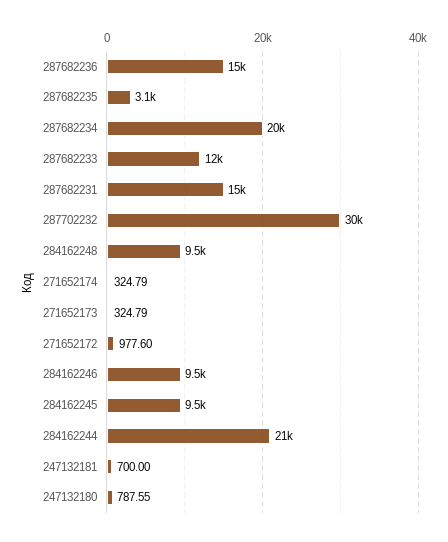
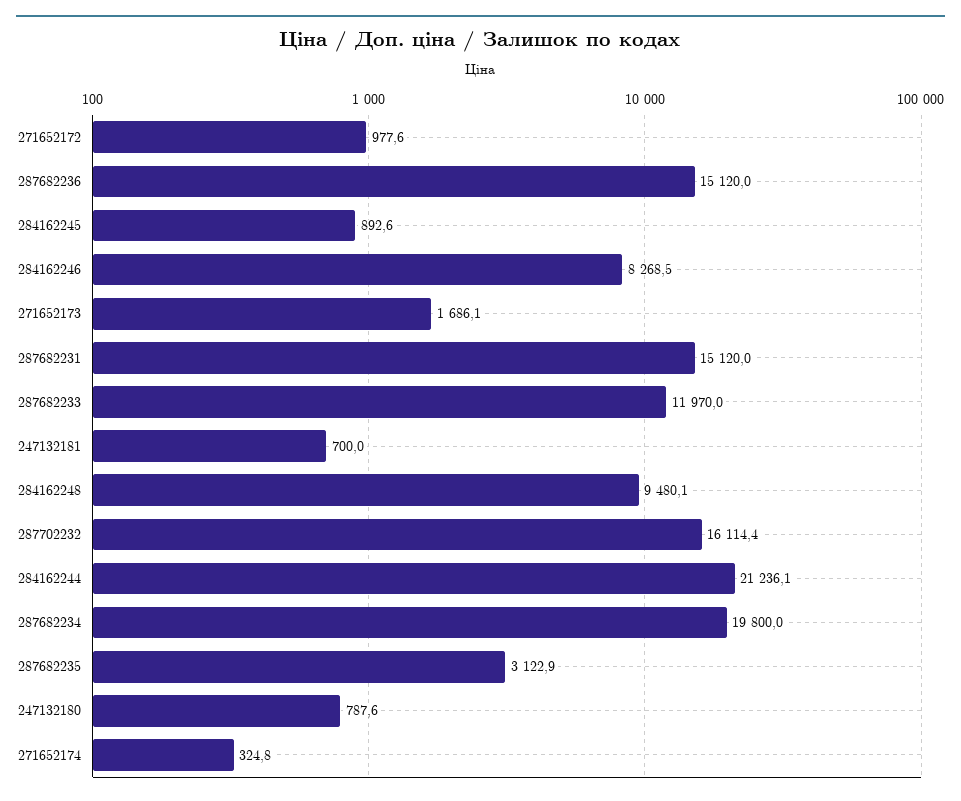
287702232: 30000 -> 16114.4
271652173: 324.79 -> 1686.1
284162246: 9500 -> 8268.5
284162245: 9500 -> 892.6

